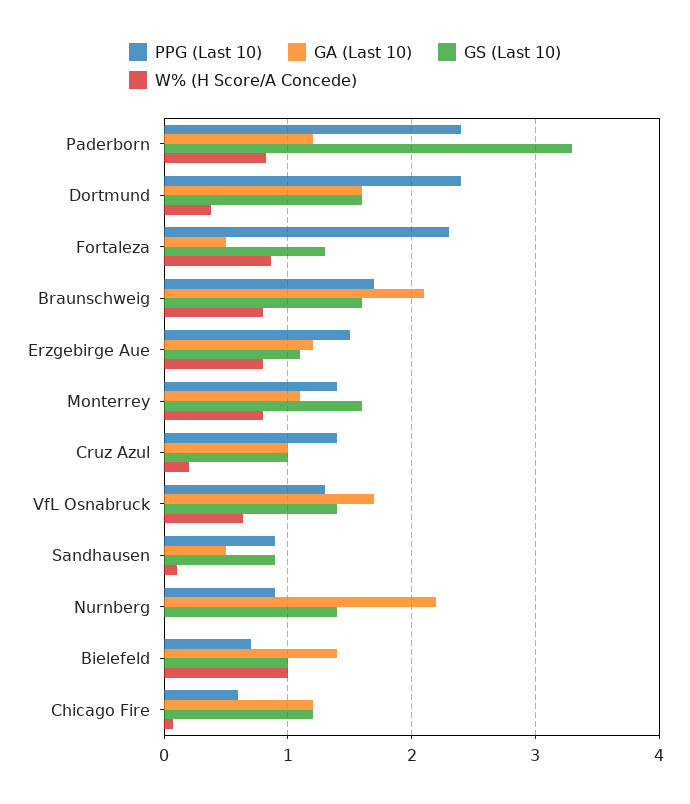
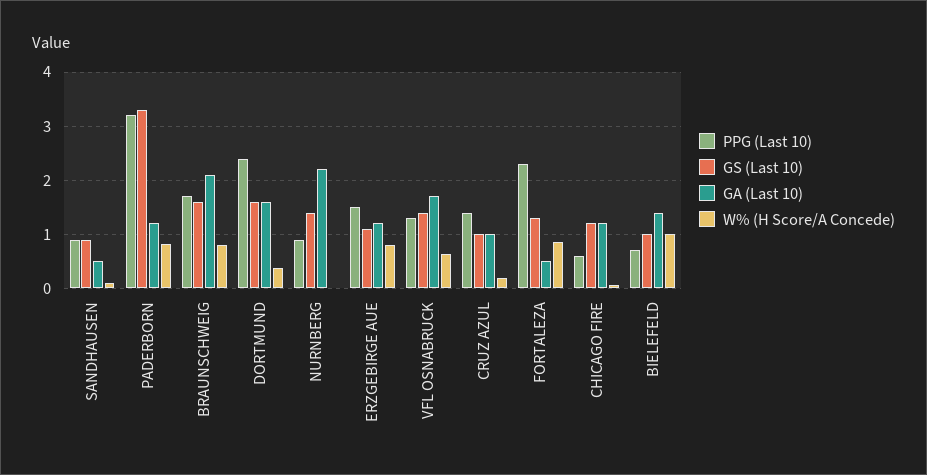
PPG (Last 10), Paderborn: 2.4 -> 3.2
PPG (Last 10), Monterrey: 1.4 -> none
GA (Last 10), Monterrey: 1.1 -> none
GS (Last 10), Monterrey: 1.6 -> none
W% (H Score/A Concede), Monterrey: 0.8 -> none

